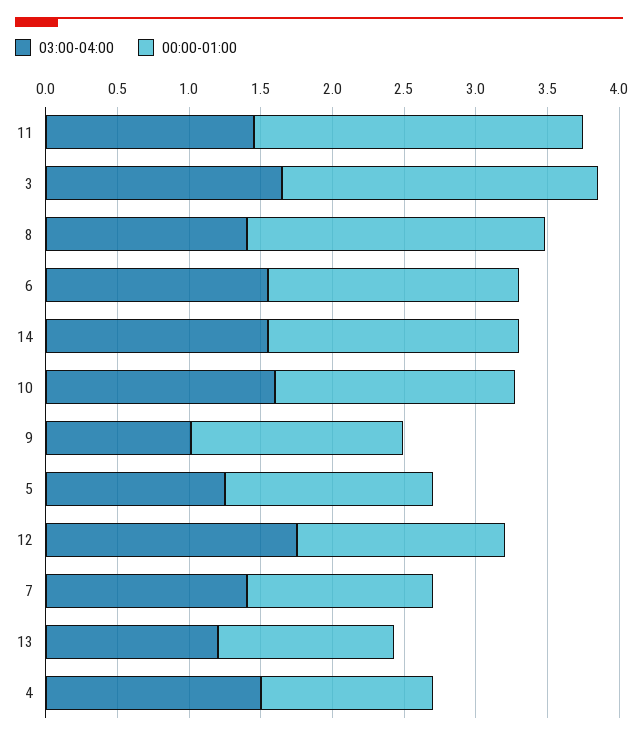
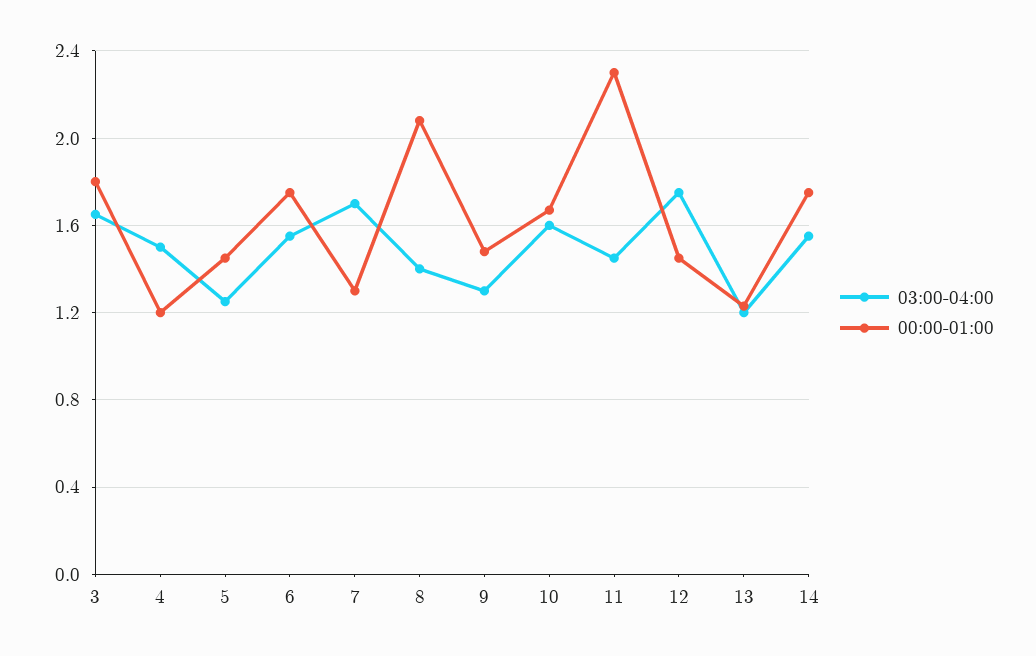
00:00-01:00, 3: 2.2 -> 1.8
03:00-04:00, 9: 1 -> 1.3
03:00-04:00, 7: 1.4 -> 1.7

